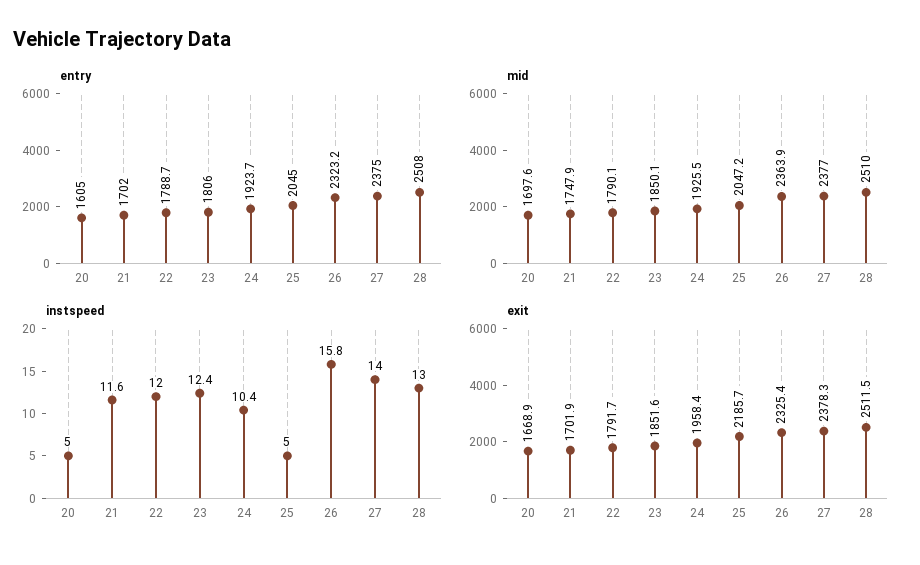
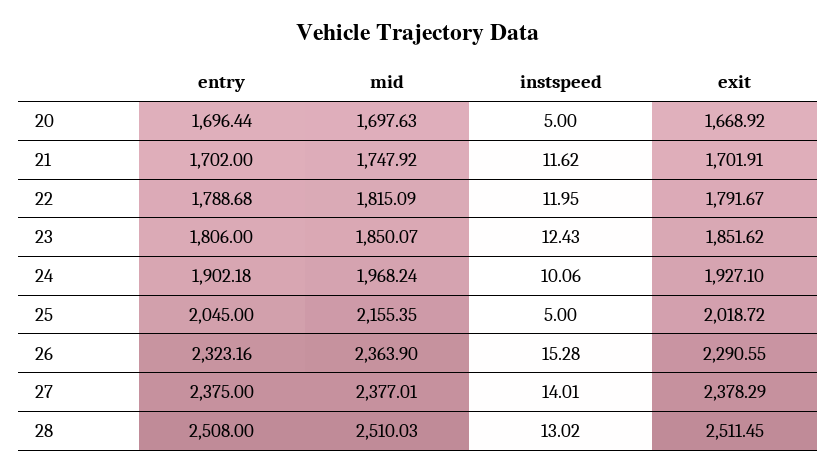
entry, 20: 1605 -> 1696.44
entry, 24: 1923.7 -> 1902.18
mid, 22: 1790.1 -> 1815.09
mid, 24: 1925.5 -> 1968.24
mid, 25: 2047.2 -> 2155.35
instspeed, 24: 10.4 -> 10.06
instspeed, 26: 15.8 -> 15.28
exit, 24: 1958.4 -> 1927.1
exit, 25: 2185.7 -> 2018.72
exit, 26: 2325.4 -> 2290.55

